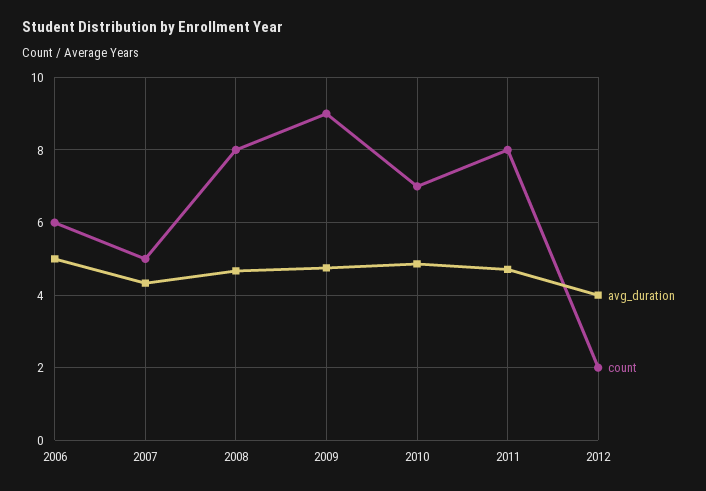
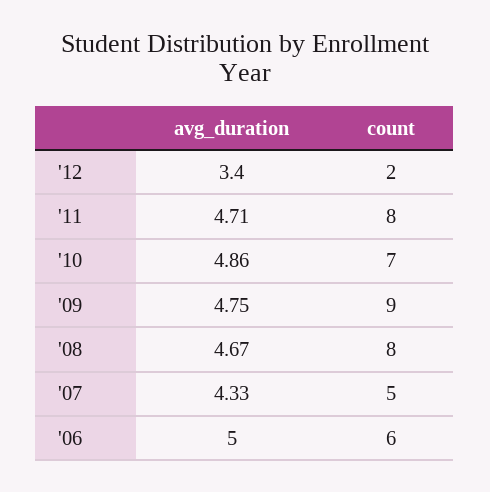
avg_duration, 2012: 4 -> 3.4

